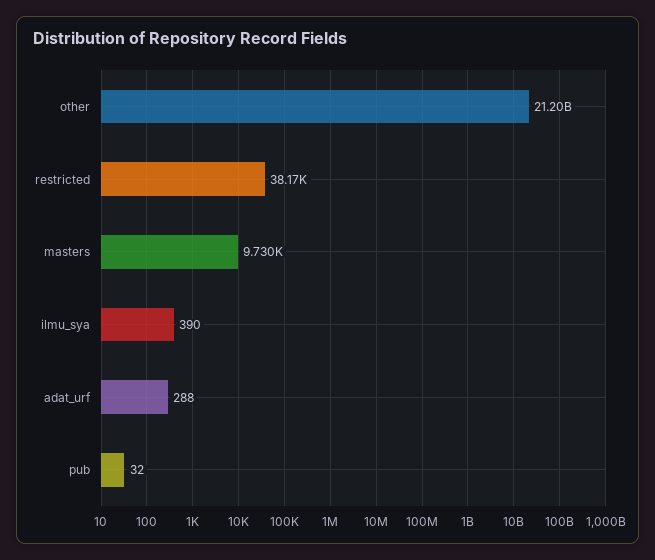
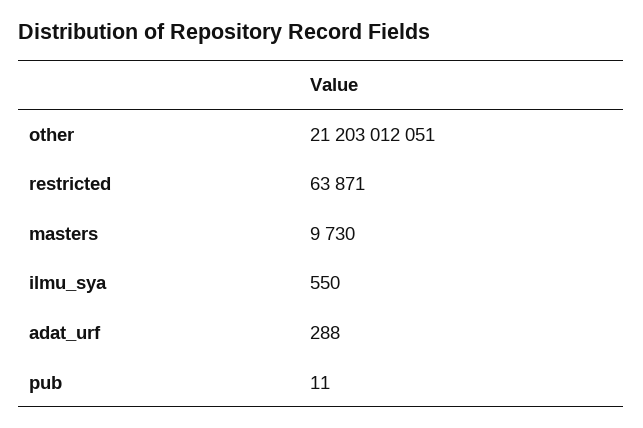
restricted: 38170 -> 63871
ilmu_sya: 390 -> 550
pub: 32 -> 11

